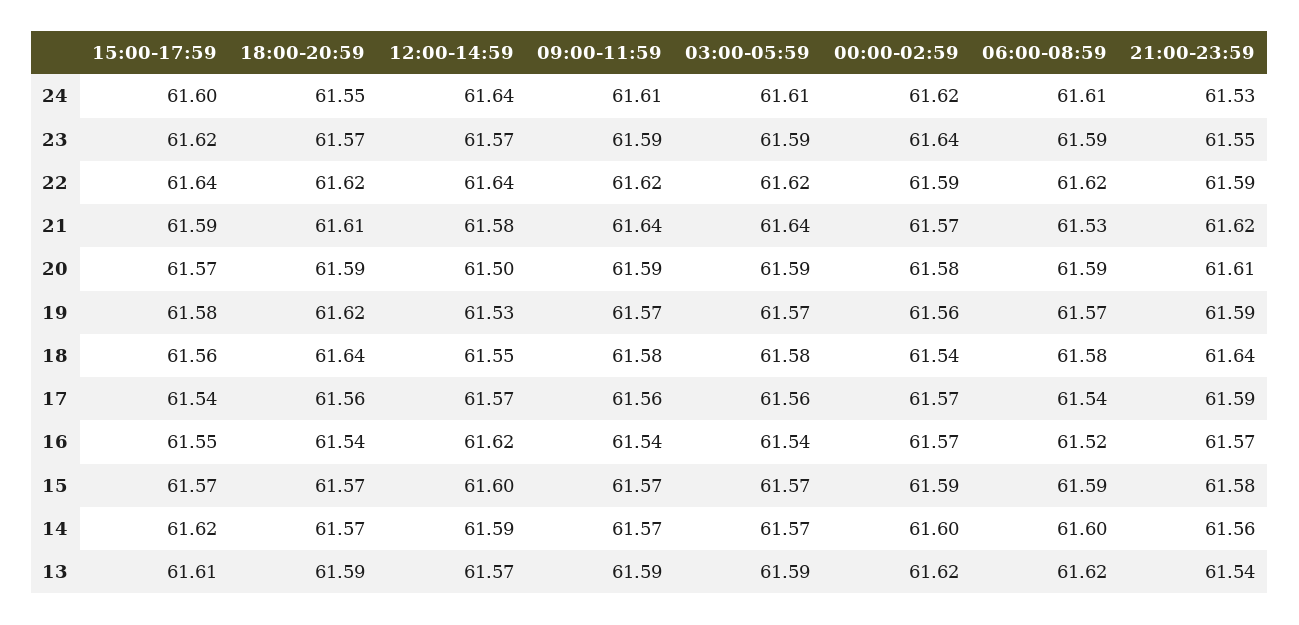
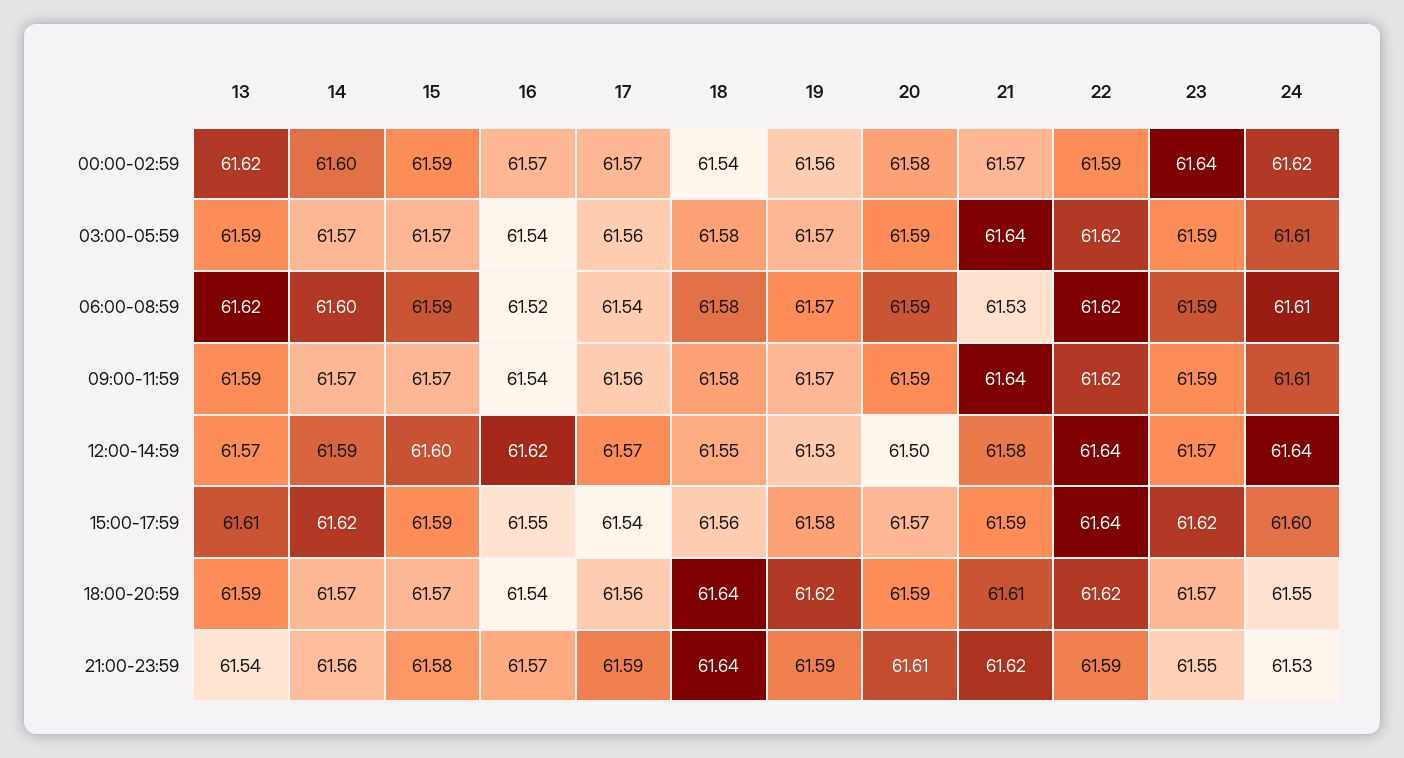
15:00-17:59, 15: 61.57 -> 61.59

